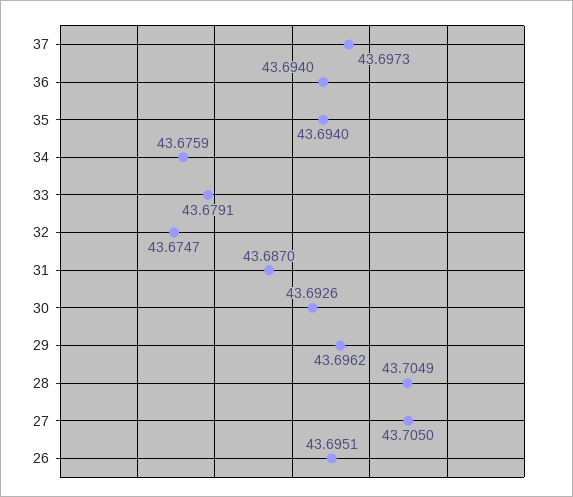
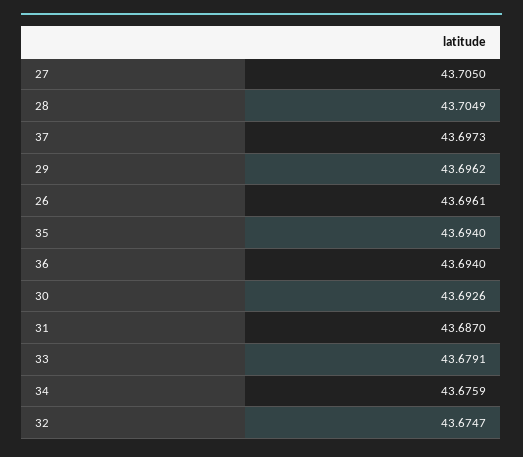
26: 43.6951 -> 43.6961

